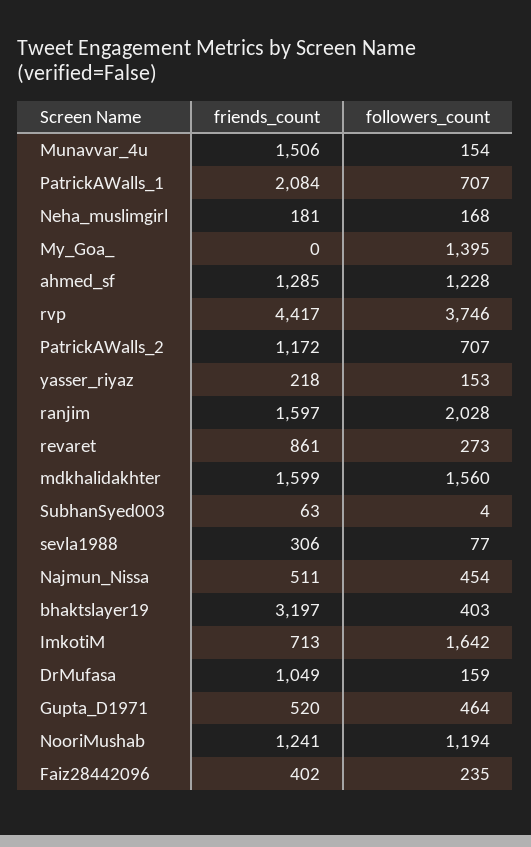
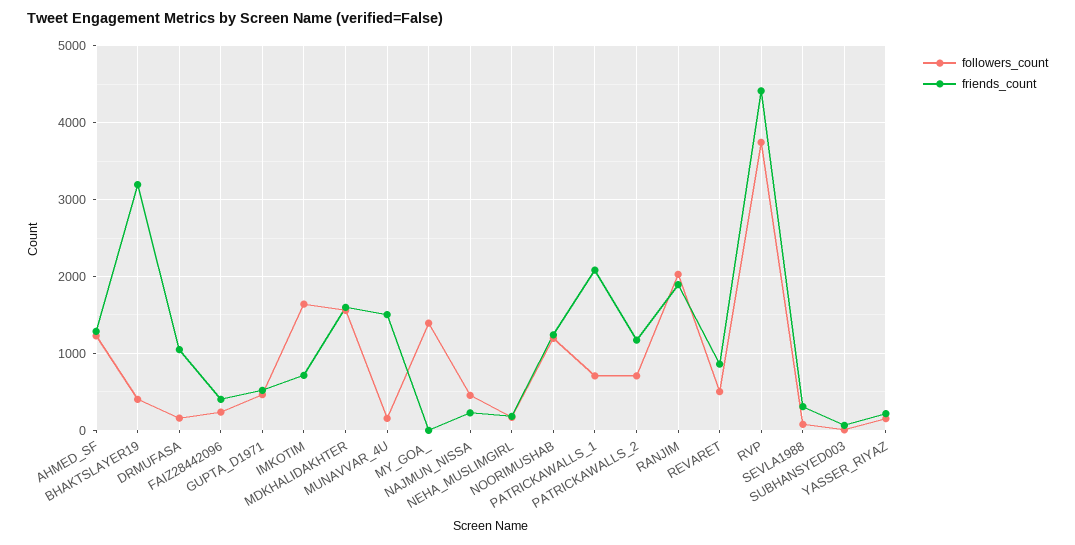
friends_count, ranjim: 1597 -> 1900
followers_count, revaret: 273 -> 500
friends_count, Najmun_Nissa: 511 -> 200

